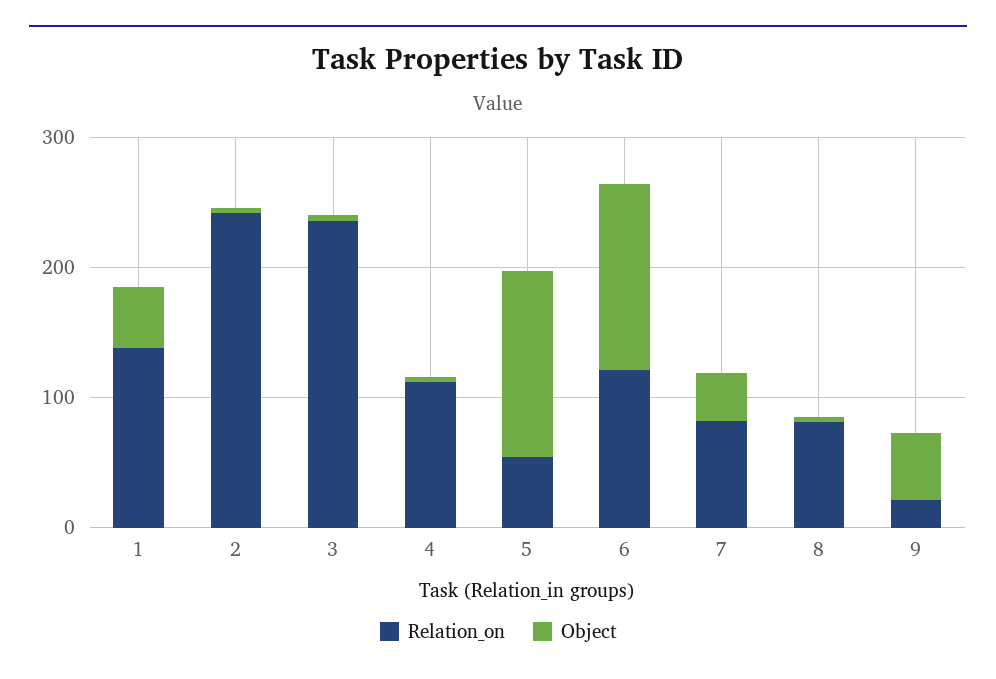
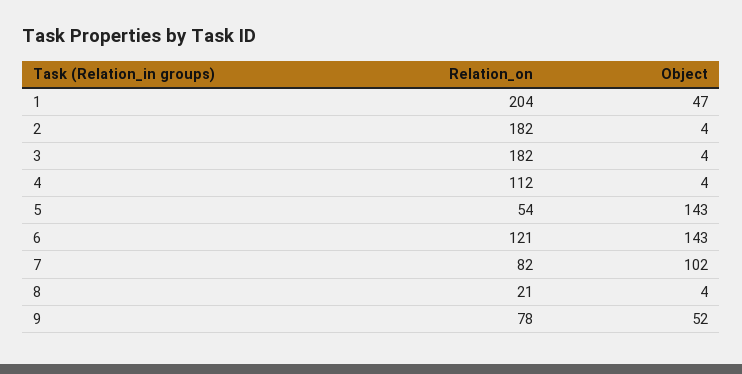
Relation_on, 1: 140 -> 204
Relation_on, 2: 240 -> 182
Relation_on, 3: 240 -> 182
Object, 7: 40 -> 102
Relation_on, 8: 80 -> 21
Relation_on, 9: 20 -> 78

